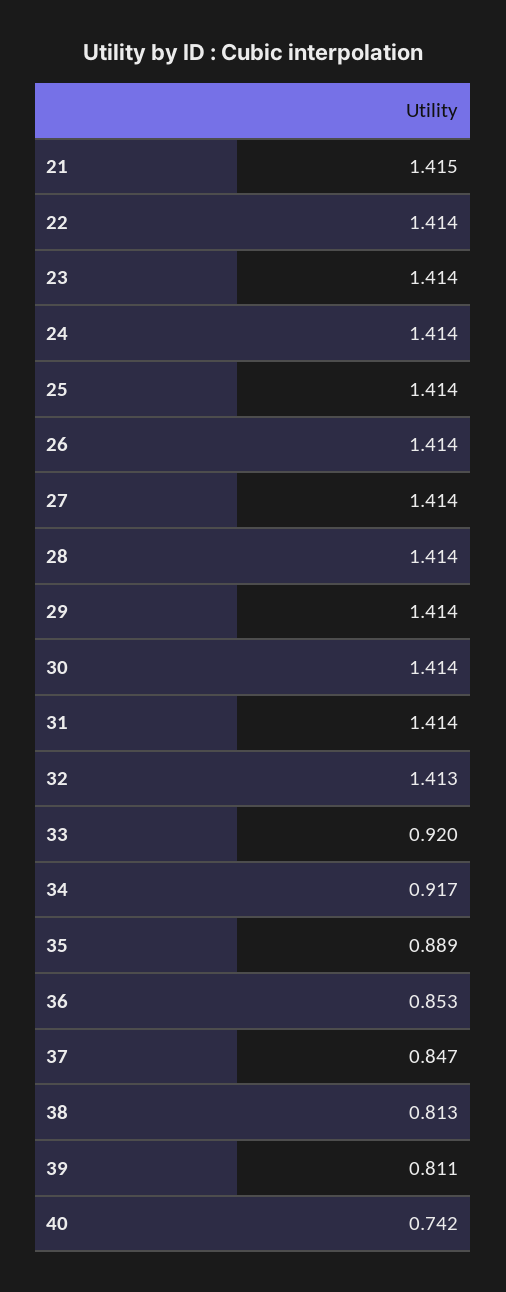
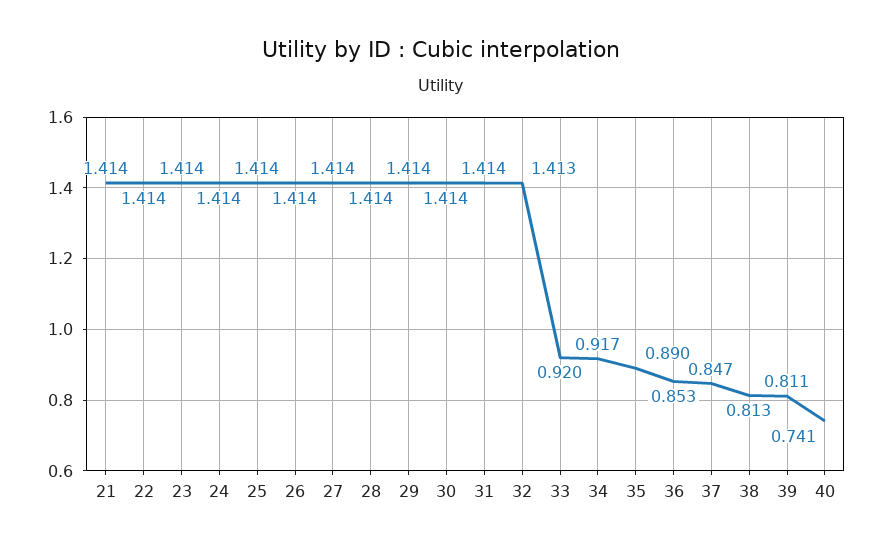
21: 1.415 -> 1.414
35: 0.889 -> 0.89
40: 0.742 -> 0.741

